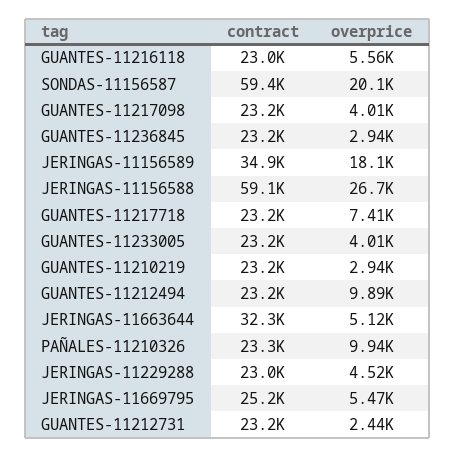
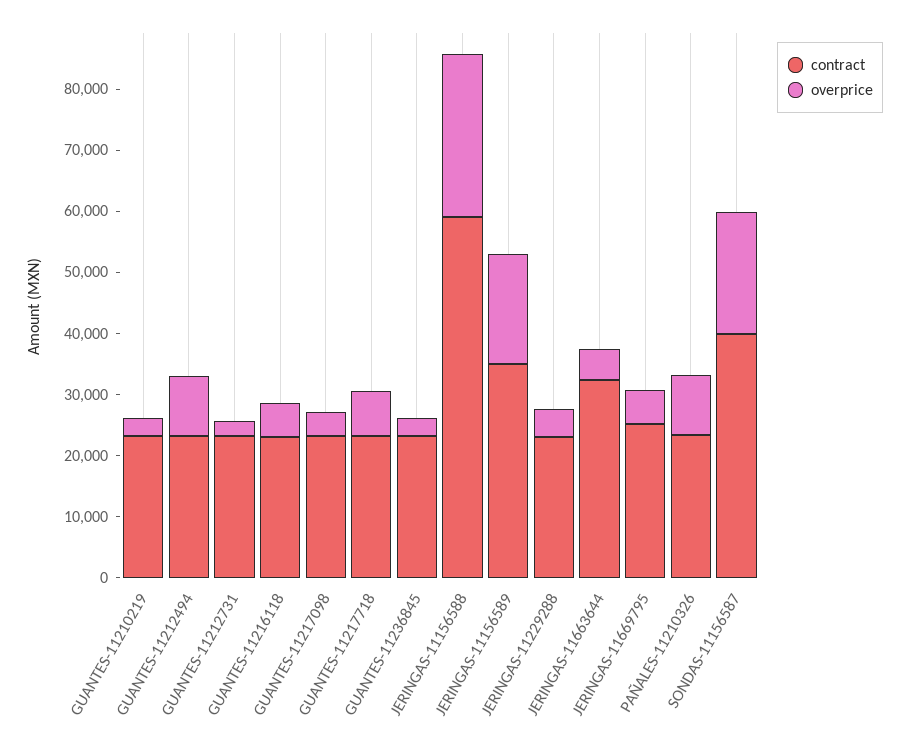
contract, SONDAS-11156587: 59400 -> 40000
contract, GUANTES-11233005: 23200 -> none
overprice, GUANTES-11233005: 4010 -> none

